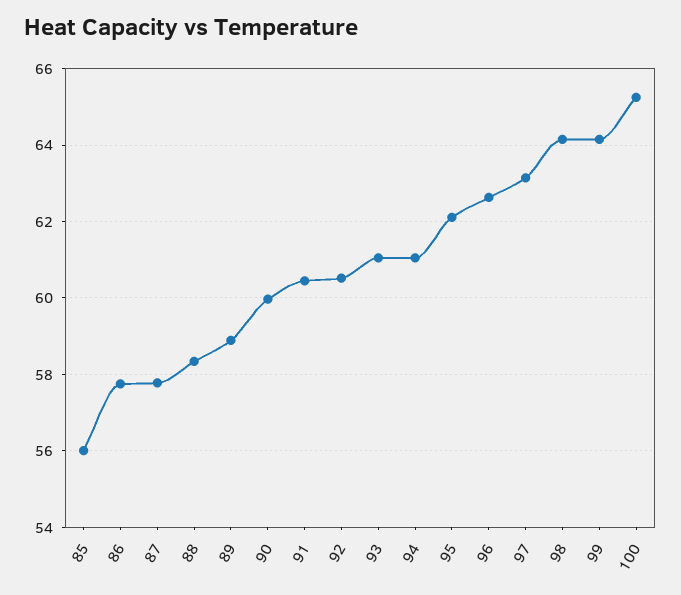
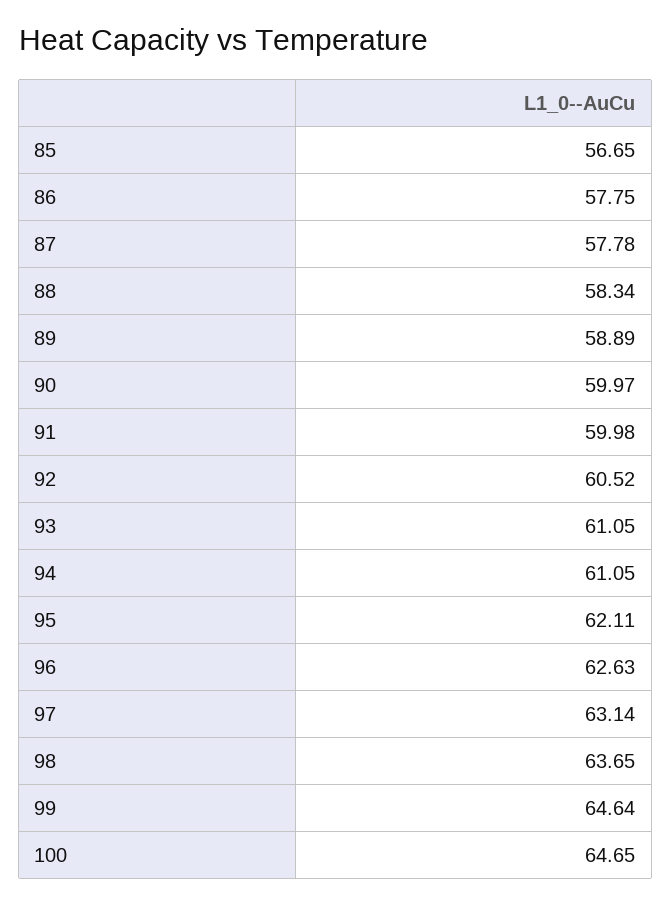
85: 56 -> 56.65
91: 60.4 -> 59.98
98: 64.2 -> 63.65
99: 64.2 -> 64.64
100: 65.2 -> 64.65

